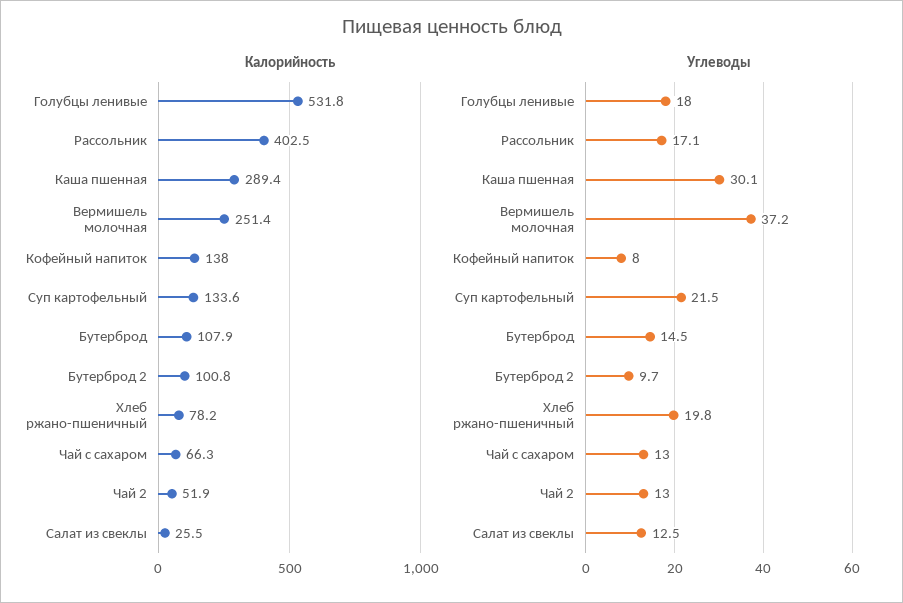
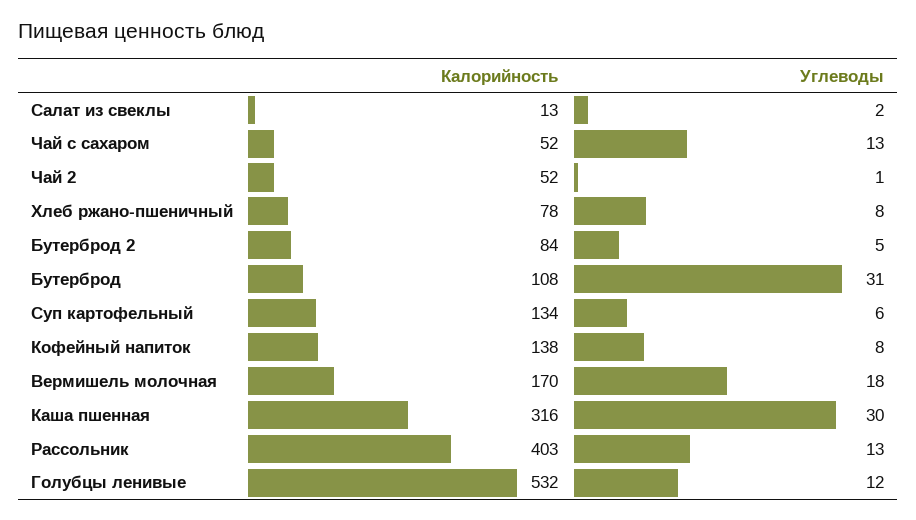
Калорийность, Каша пшенная: 289.4 -> 316
Калорийность, Вермишель молочная: 251.4 -> 170
Калорийность, Бутерброд 2: 100.8 -> 84
Калорийность, Чай с сахаром: 66.3 -> 52
Калорийность, Салат из свеклы: 25.5 -> 13
Углеводы, Голубцы ленивые: 18 -> 12
Углеводы, Рассольник: 17.1 -> 13
Углеводы, Вермишель молочная: 37.2 -> 18
Углеводы, Суп картофельный: 21.5 -> 6
Углеводы, Бутерброд: 14.5 -> 31
Углеводы, Бутерброд 2: 9.7 -> 5
Углеводы, Хлеб ржано-пшеничный: 19.8 -> 8
Углеводы, Чай 2: 13 -> 1
Углеводы, Салат из свеклы: 12.5 -> 2

